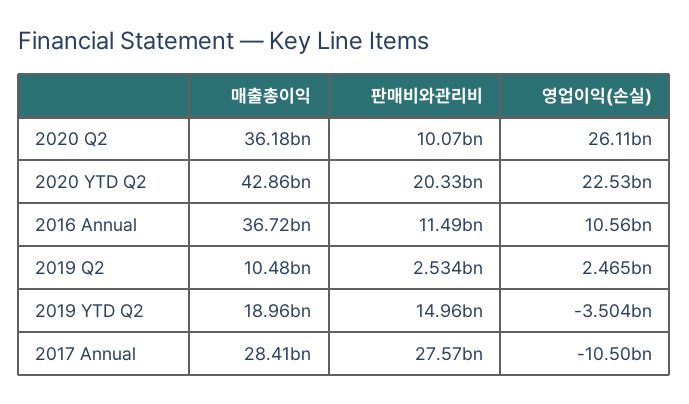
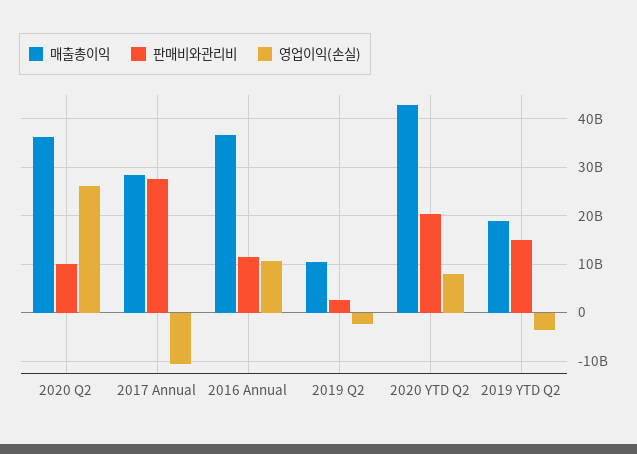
영업이익(손실), 2020 YTD Q2: 22530000000 -> 8000000000
영업이익(손실), 2019 Q2: 2465000000 -> -2000000000

